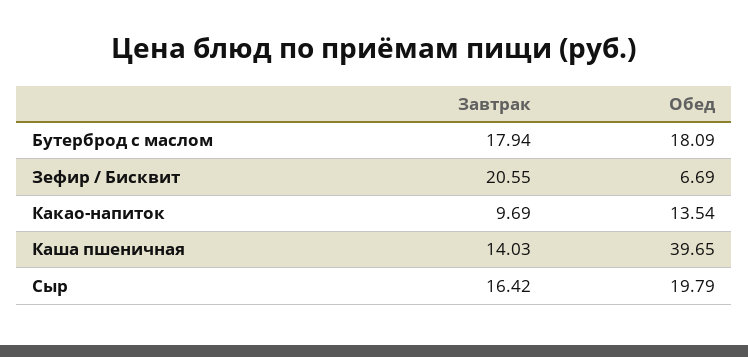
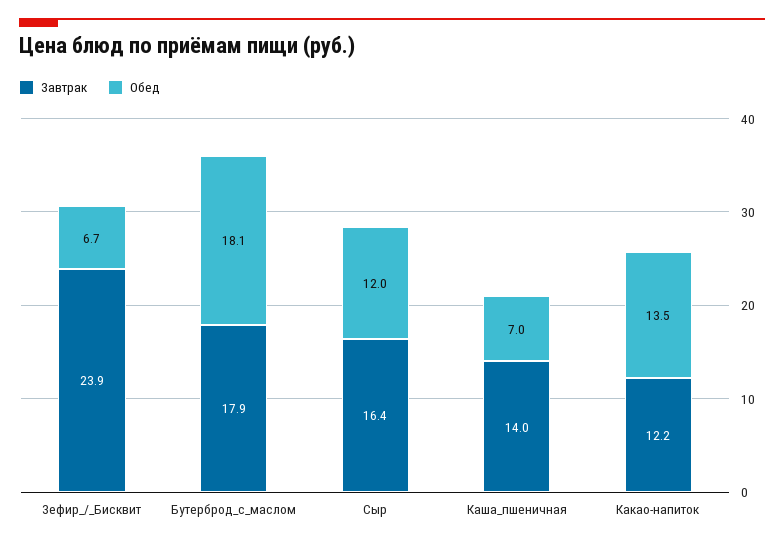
Завтрак, Зефир / Бисквит: 20.55 -> 23.9
Завтрак, Какао-напиток: 9.69 -> 12.2
Обед, Каша пшеничная: 39.65 -> 7
Обед, Сыр: 19.79 -> 12

